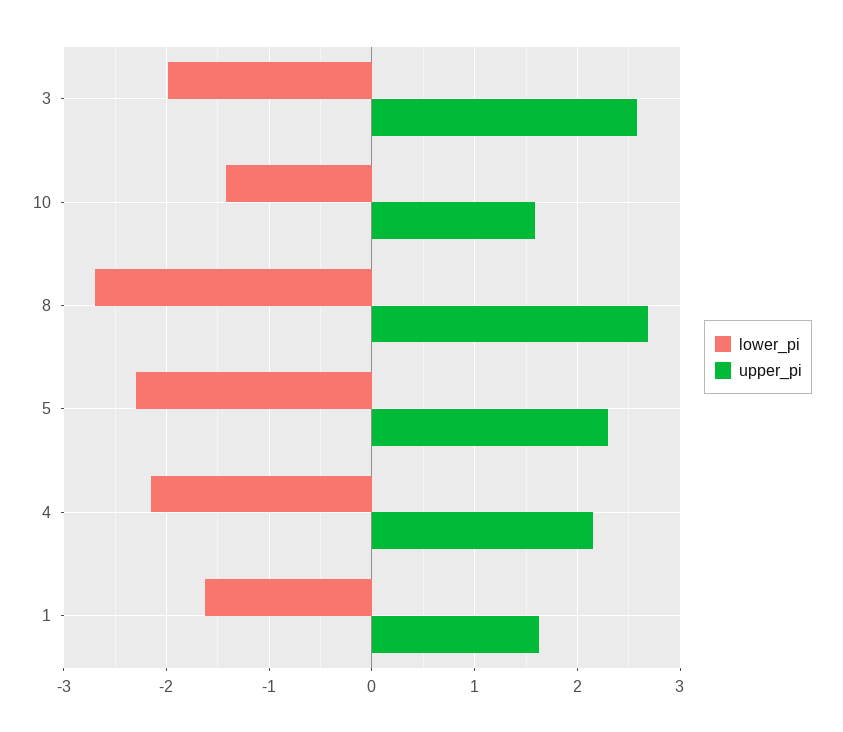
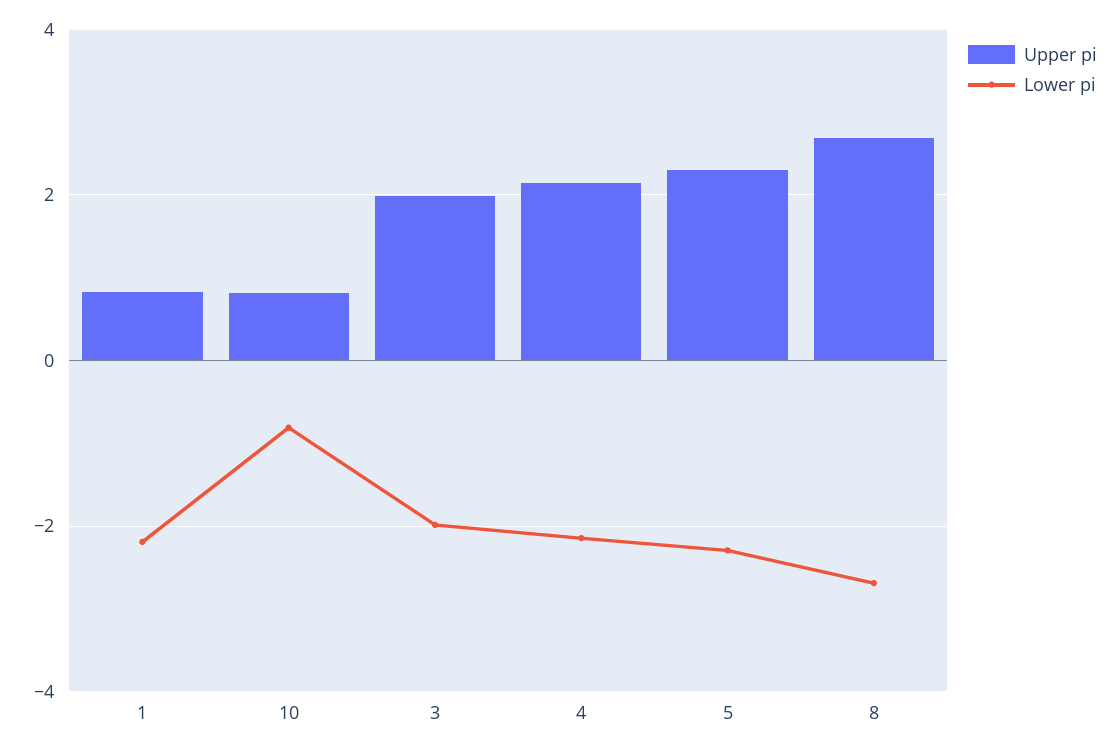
upper_pi, 3: 2.6 -> 2
lower_pi, 10: -1.4 -> -0.8
upper_pi, 10: 1.6 -> 0.8
lower_pi, 1: -1.6 -> -2.2
upper_pi, 1: 1.6 -> 0.8

